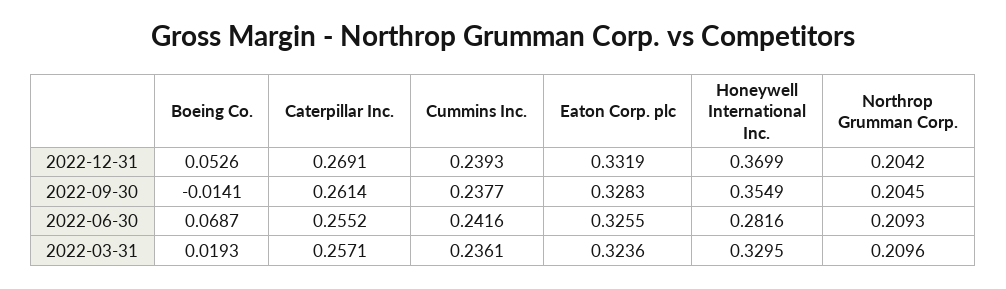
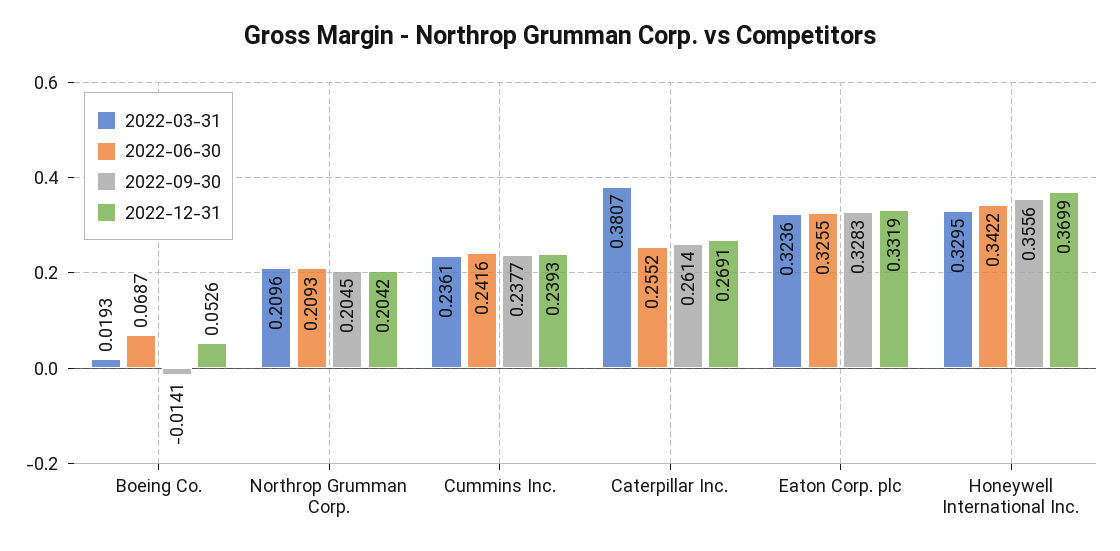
2022-09-30, Honeywell International Inc.: 0.3549 -> 0.3556
2022-06-30, Honeywell International Inc.: 0.2816 -> 0.3422
2022-03-31, Caterpillar Inc.: 0.2571 -> 0.3807

